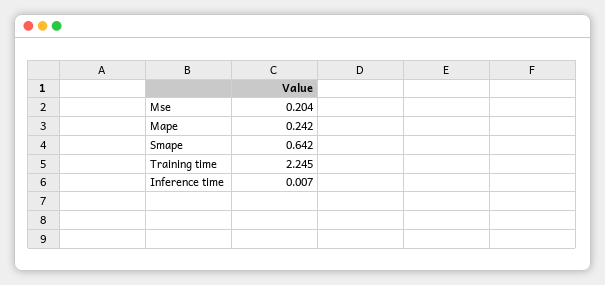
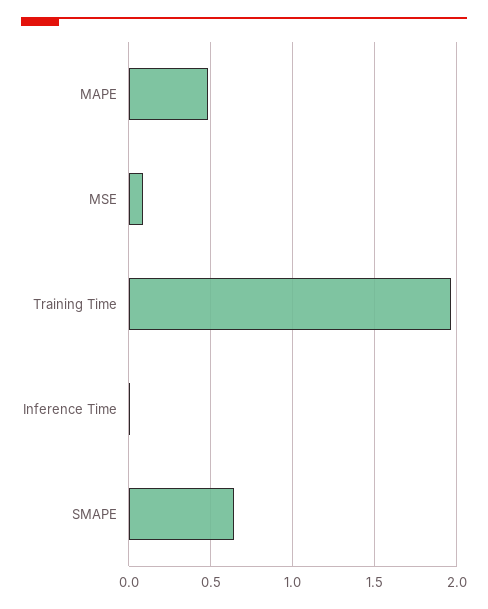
Mse: 0.204 -> 0.1
Mape: 0.242 -> 0.5
Training time: 2.245 -> 1.95

